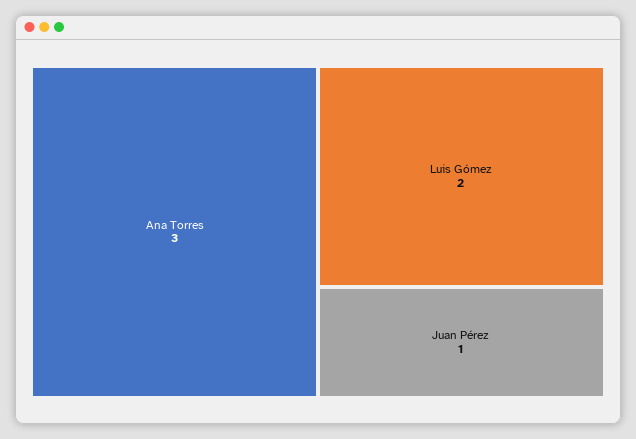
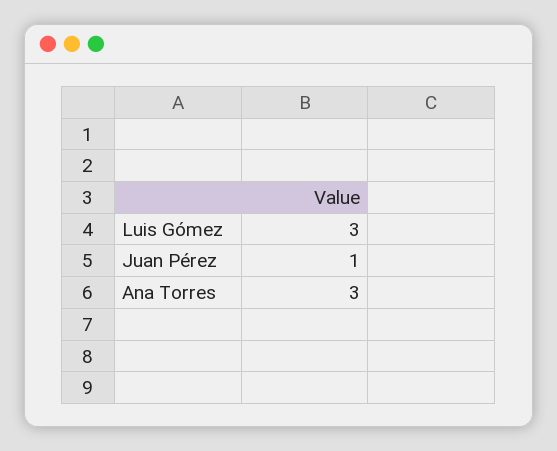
Luis Gómez: 2 -> 3

